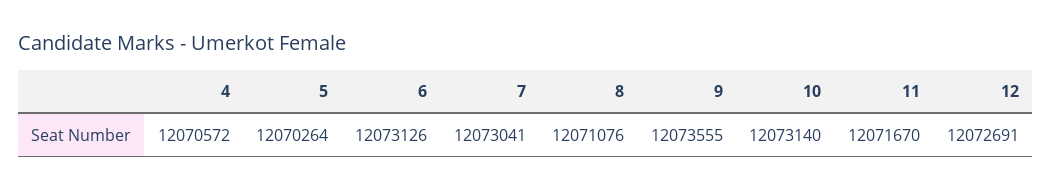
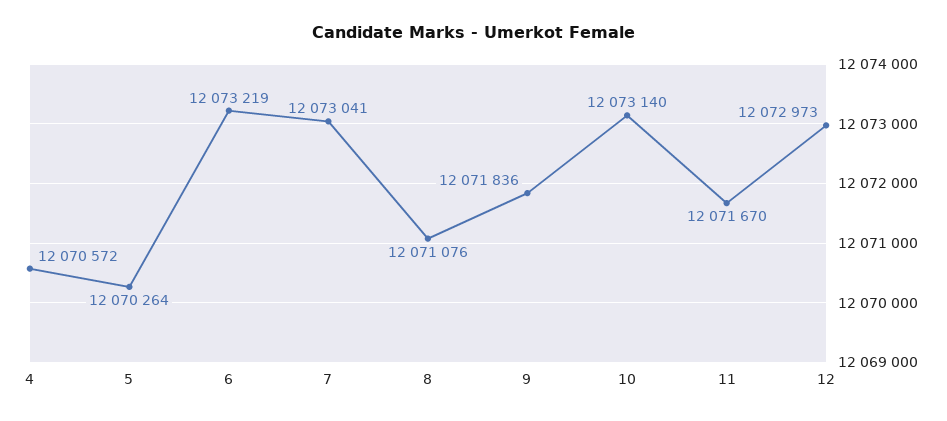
6: 12073126 -> 12073219
9: 12073555 -> 12071836
12: 12072691 -> 12072973

